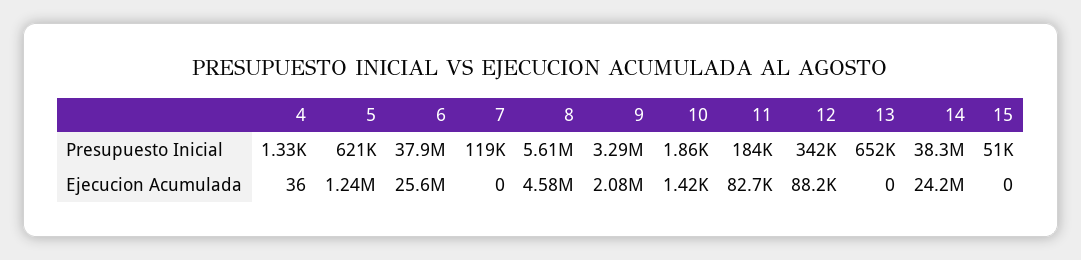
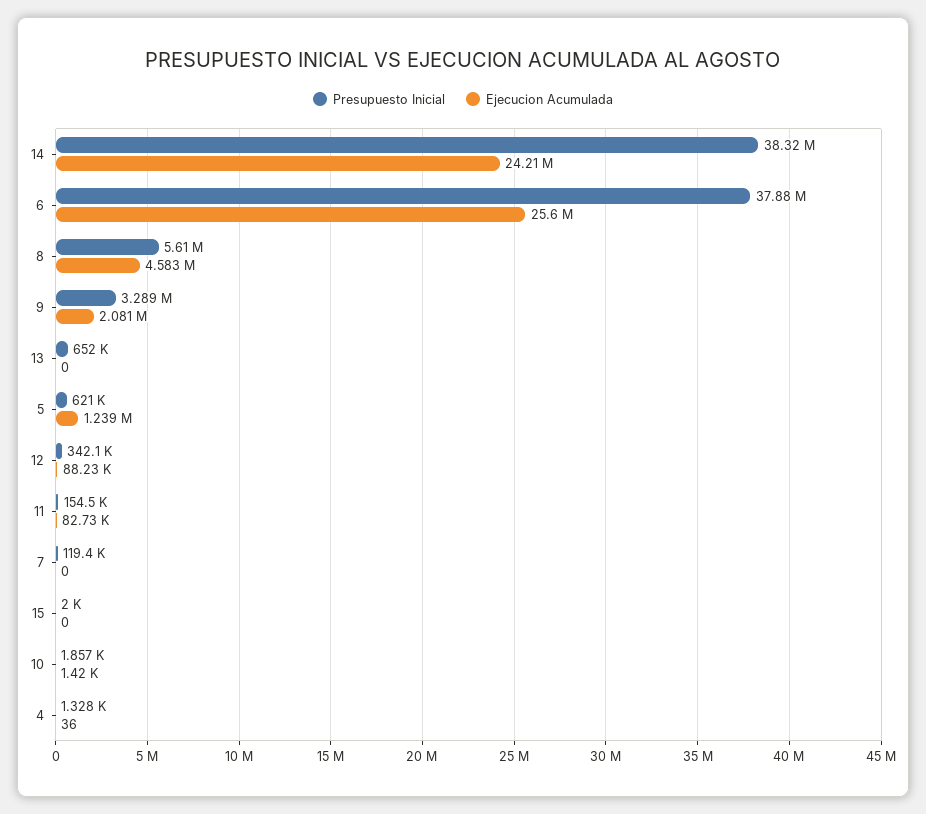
Presupuesto Inicial, 11: 184000 -> 154500
Presupuesto Inicial, 15: 51000 -> 2000

